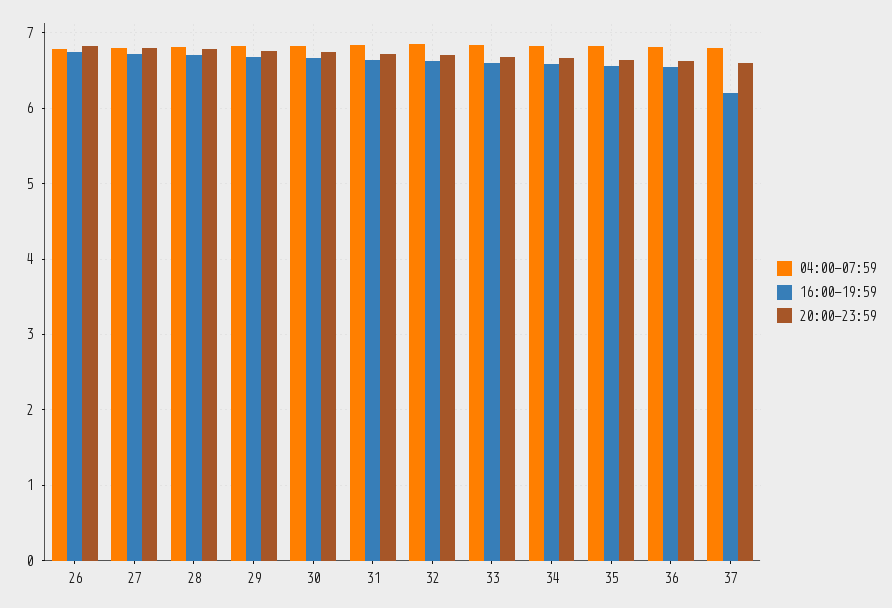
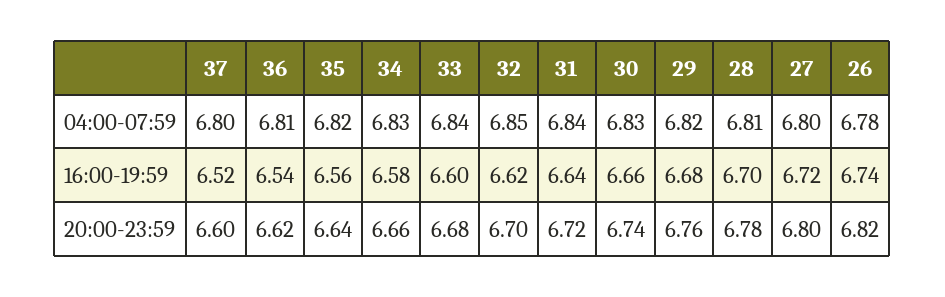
16:00-19:59, 37: 6.2 -> 6.52

